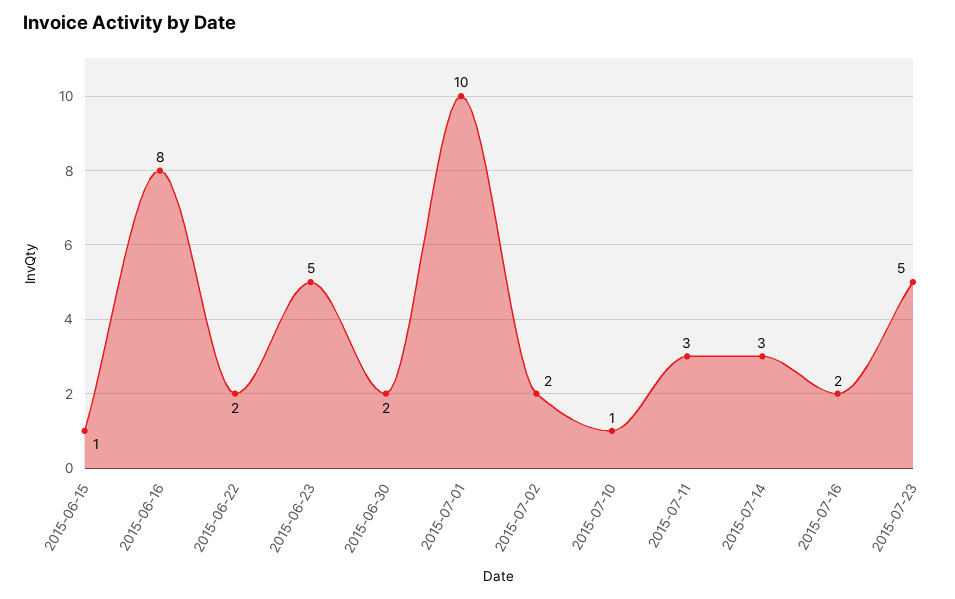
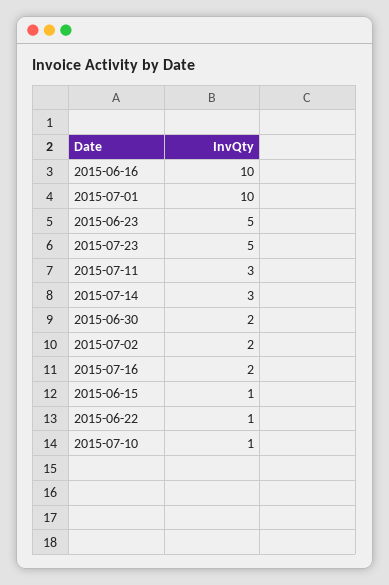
2015-06-16: 8 -> 10
2015-06-22: 2 -> 1

